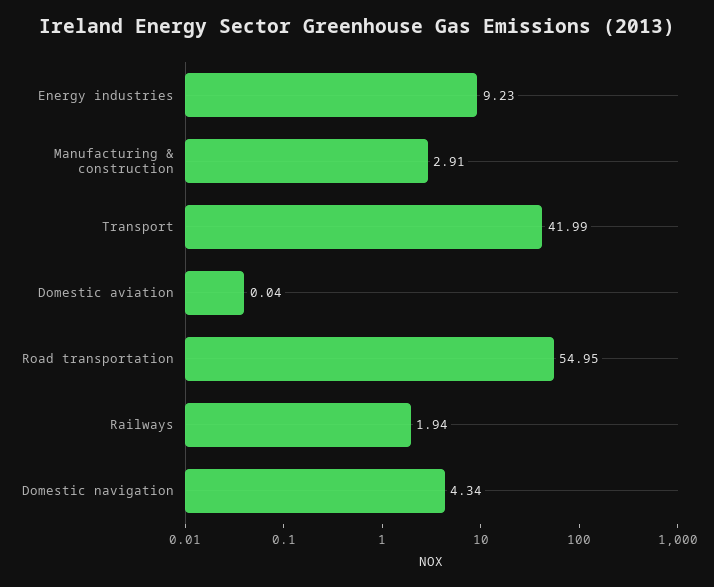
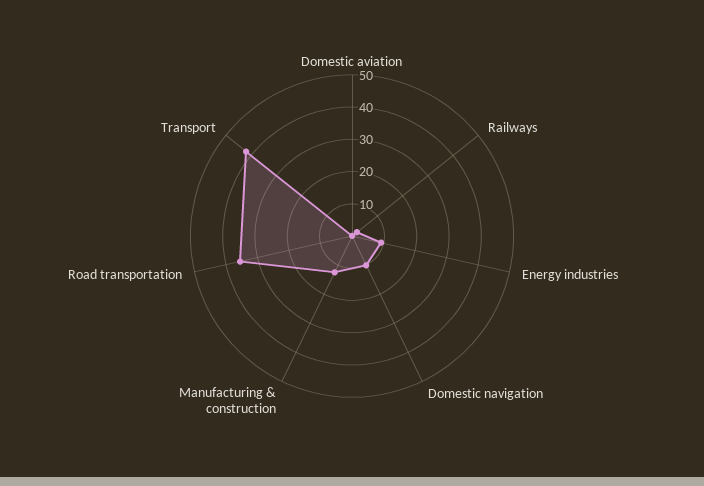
Manufacturing & construction: 2.91 -> 12.5
Road transportation: 54.95 -> 35
Domestic navigation: 4.34 -> 10

